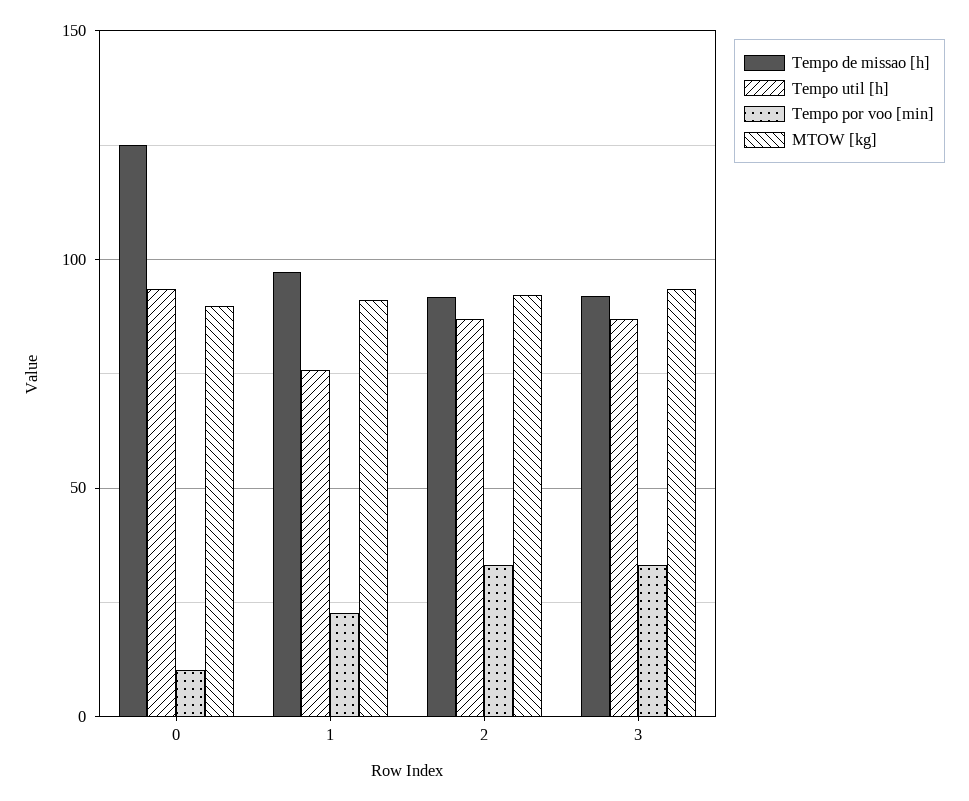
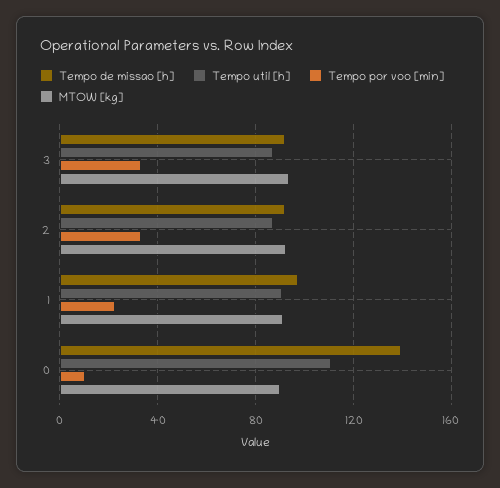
Tempo de missao [h], 0: 125 -> 140
Tempo util [h], 0: 95 -> 110
Tempo util [h], 1: 75 -> 90

